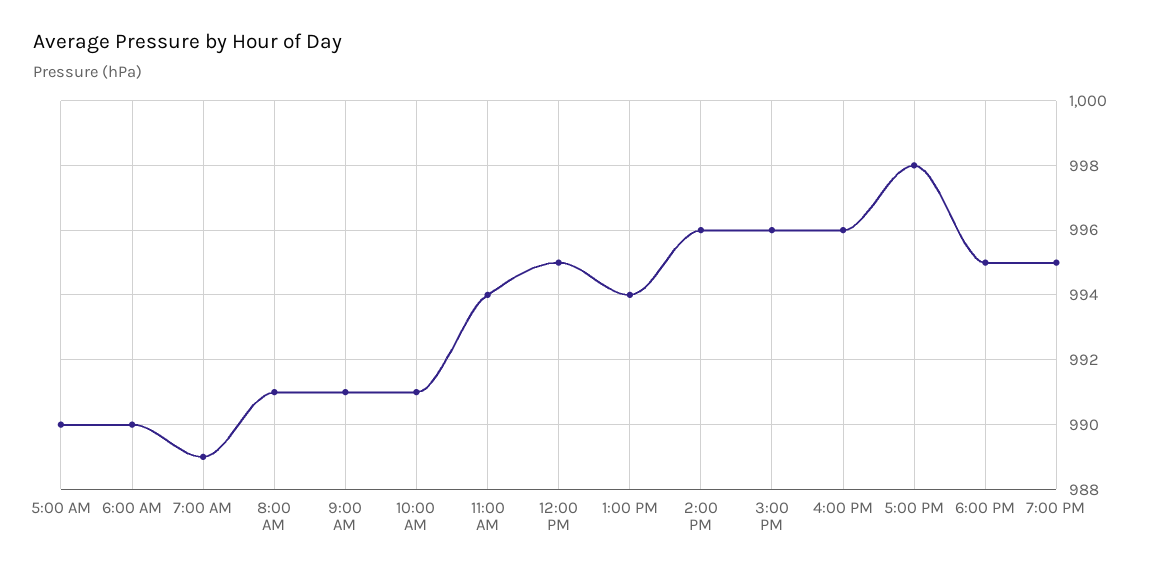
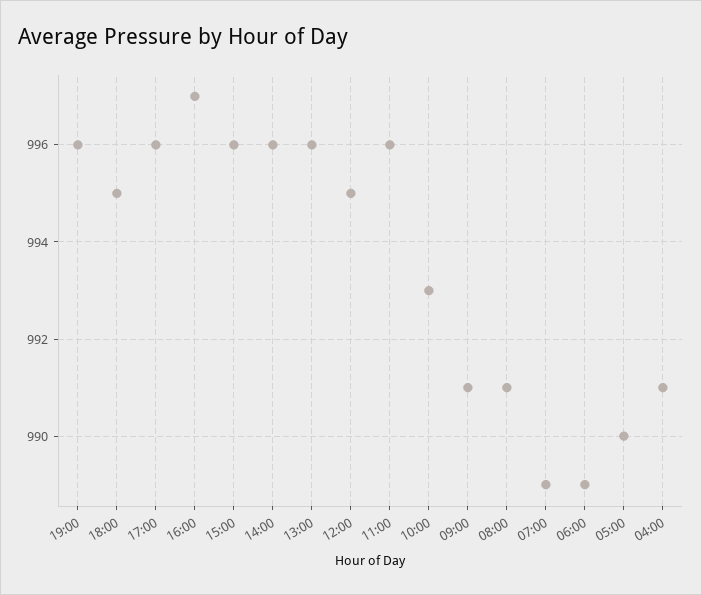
6:00 AM: 990 -> 989
10:00 AM: 991 -> 993
11:00 AM: 994 -> 996
1:00 PM: 994 -> 996
4:00 PM: 996 -> 997
5:00 PM: 998 -> 996
7:00 PM: 995 -> 996
04:00: none -> 991

